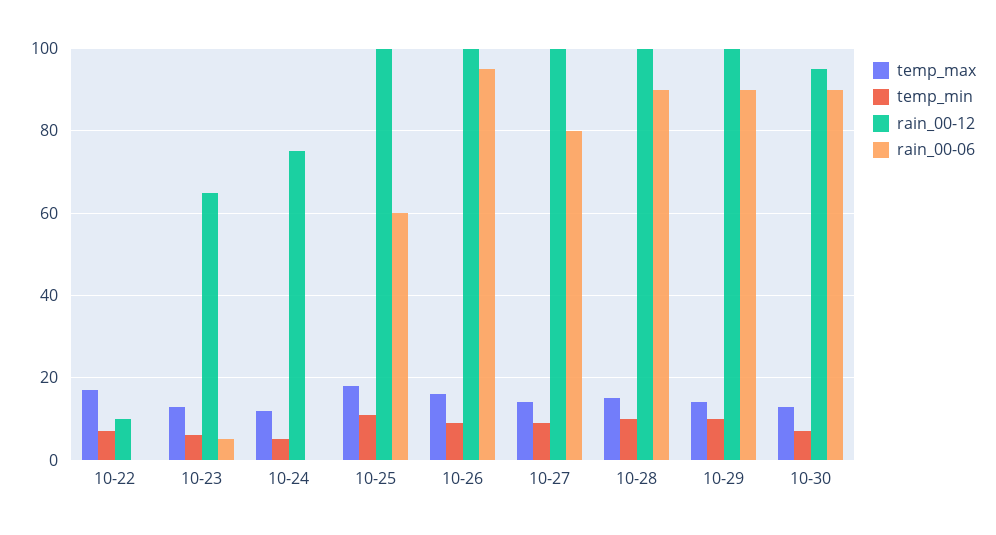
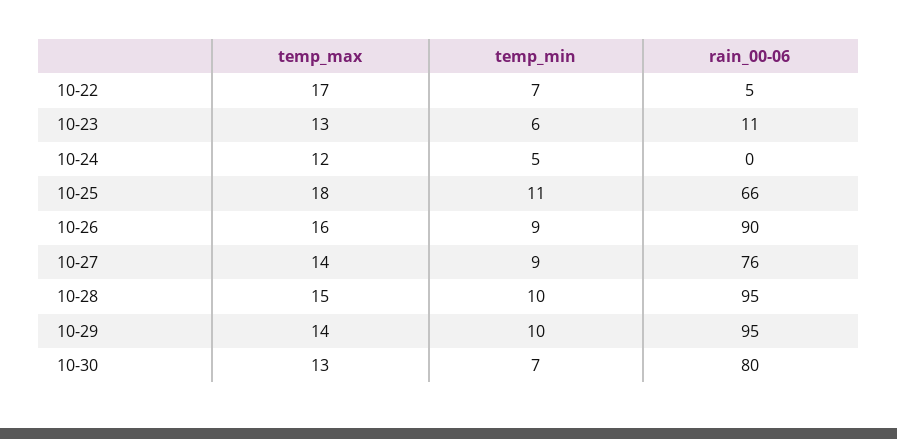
rain_00-12, 10-22: 10 -> none
rain_00-06, 10-22: 0 -> 5
rain_00-12, 10-23: 65 -> none
rain_00-06, 10-23: 5 -> 11
rain_00-12, 10-24: 75 -> none
rain_00-12, 10-25: 100 -> none
rain_00-06, 10-25: 60 -> 66
rain_00-12, 10-26: 100 -> none
rain_00-06, 10-26: 95 -> 90
rain_00-12, 10-27: 100 -> none
rain_00-06, 10-27: 80 -> 76
rain_00-12, 10-28: 100 -> none
rain_00-06, 10-28: 90 -> 95
rain_00-12, 10-29: 100 -> none
rain_00-06, 10-29: 90 -> 95
rain_00-12, 10-30: 95 -> none
rain_00-06, 10-30: 90 -> 80

